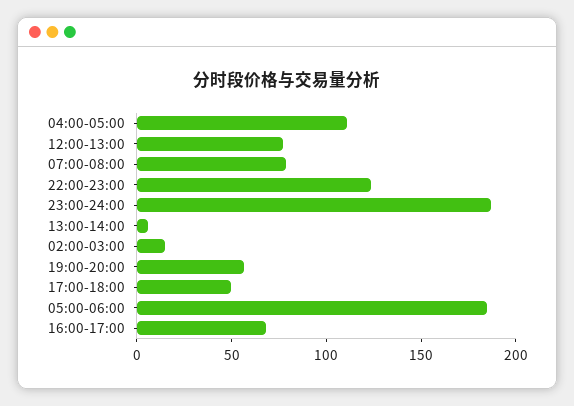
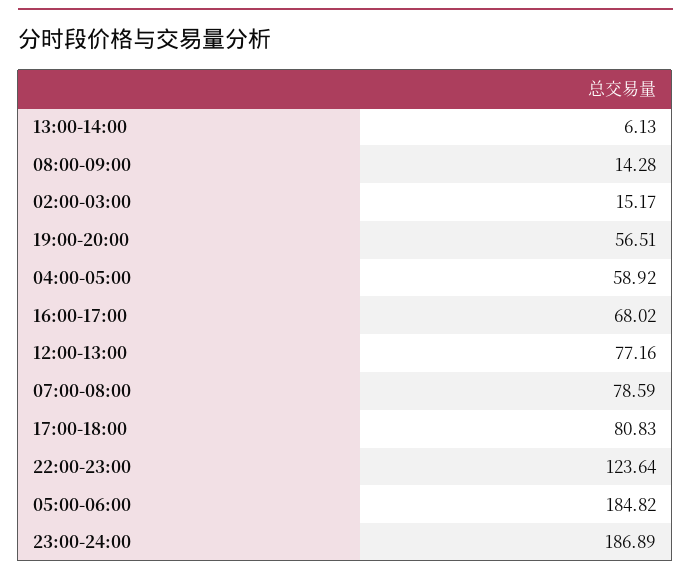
04:00-05:00: 110 -> 58.92
17:00-18:00: 50 -> 80.83
08:00-09:00: none -> 14.28

